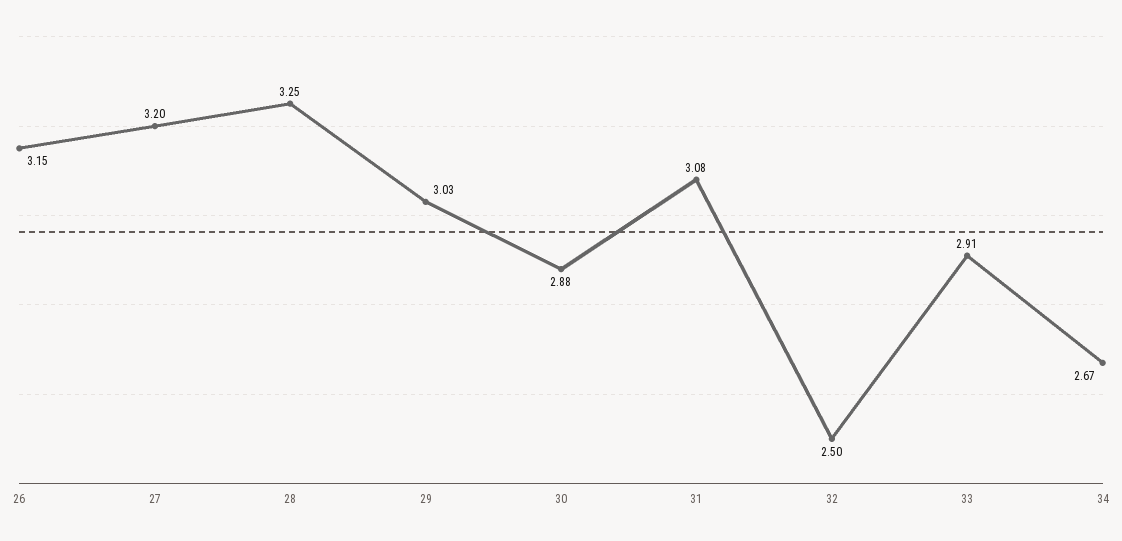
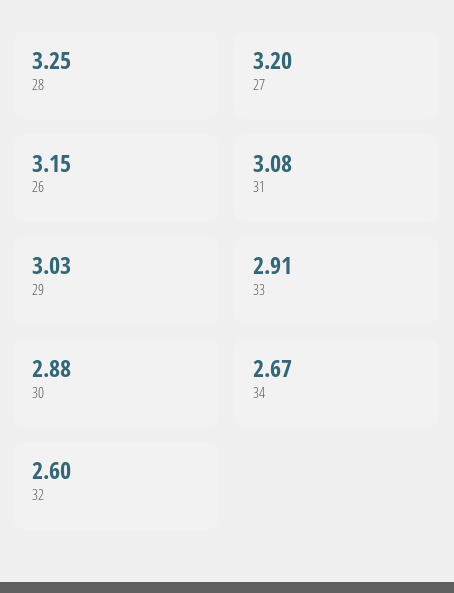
32: 2.5 -> 2.6

